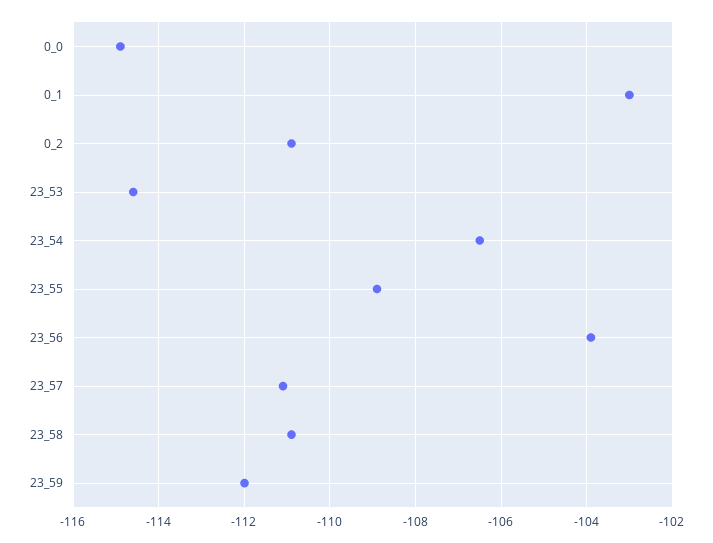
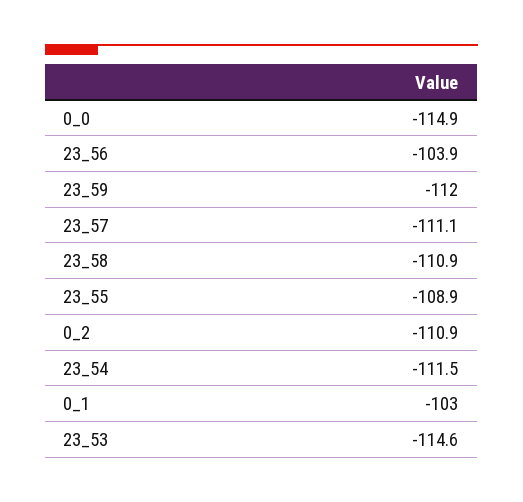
23_54: -106.5 -> -111.5

